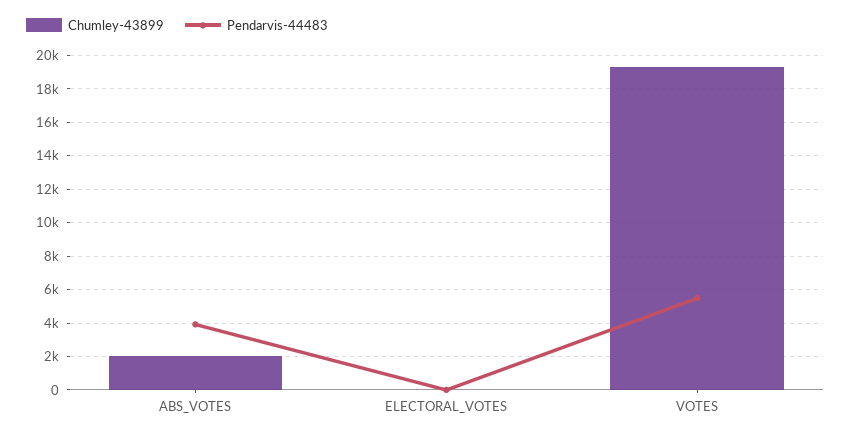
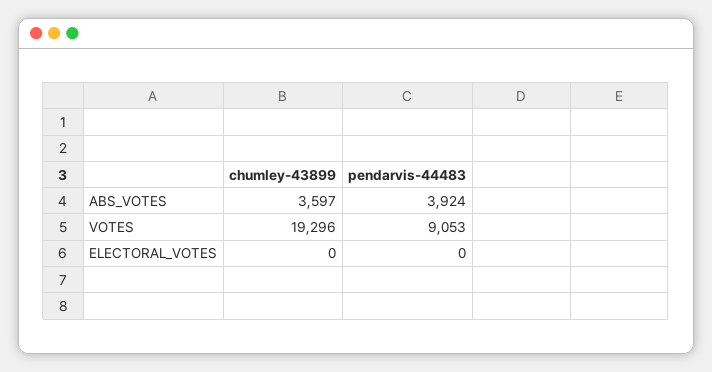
Chumley-43899, ABS_VOTES: 2000 -> 3597
Pendarvis-44483, VOTES: 5500 -> 9053

